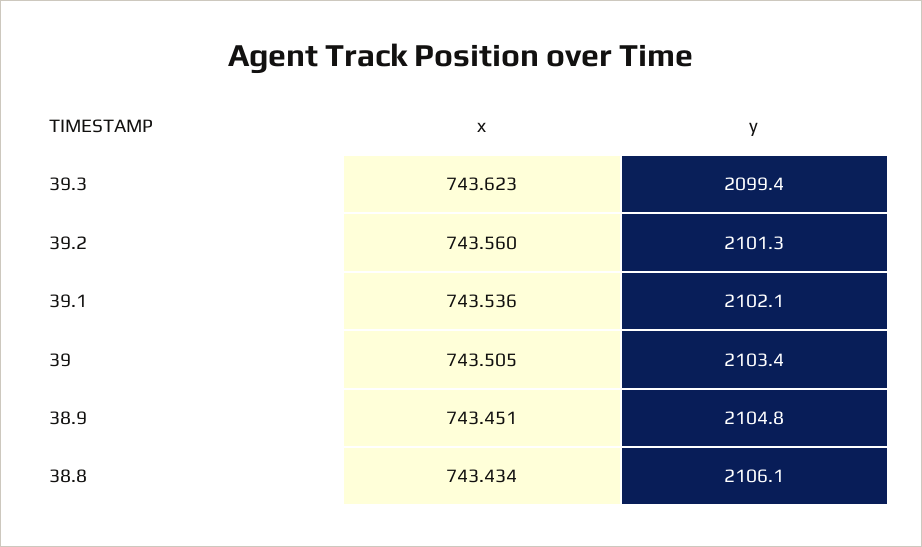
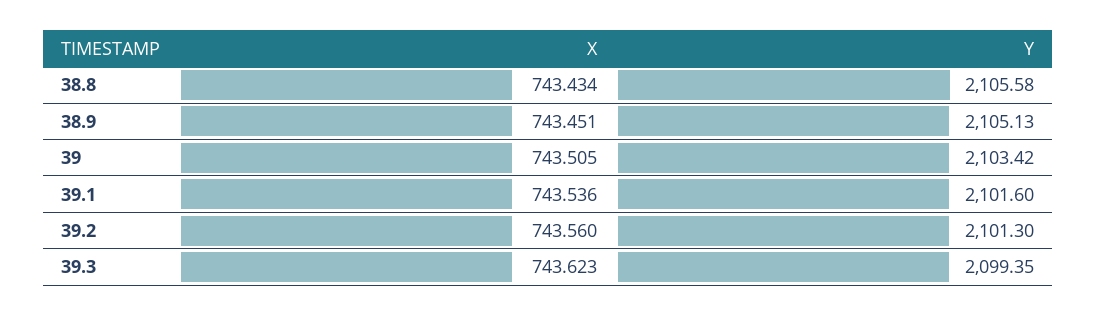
y, 39.1: 2102.1 -> 2101.6
y, 38.9: 2104.8 -> 2105.13
y, 38.8: 2106.1 -> 2105.58

